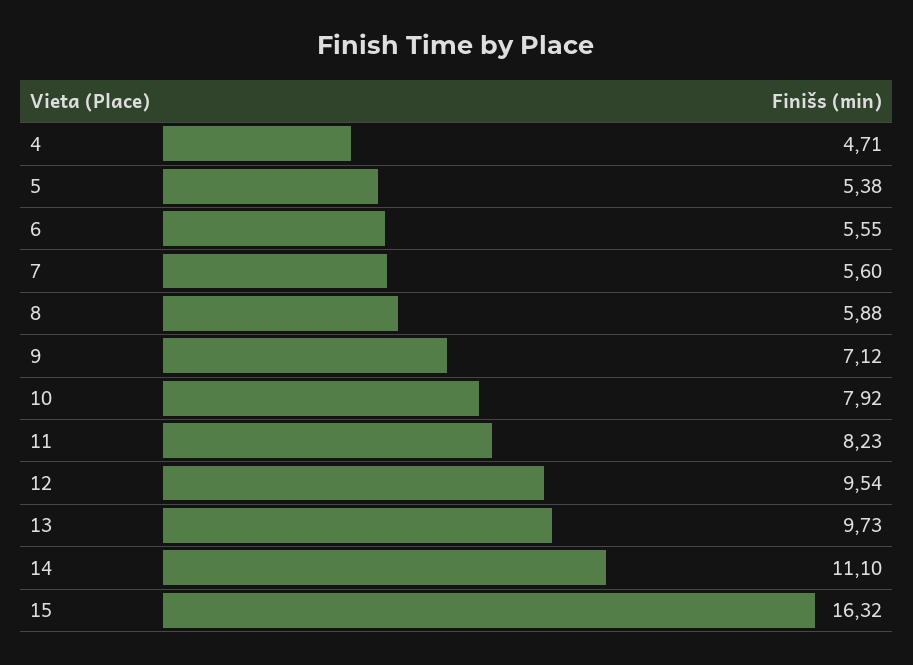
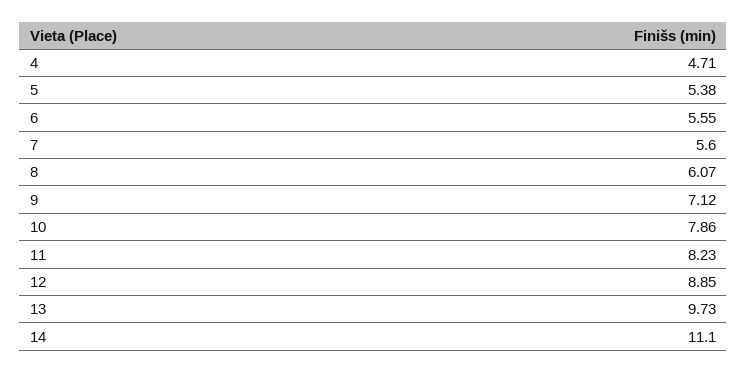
8: 5.88 -> 6.07
10: 7.92 -> 7.86
12: 9.54 -> 8.85
15: 16.32 -> none

